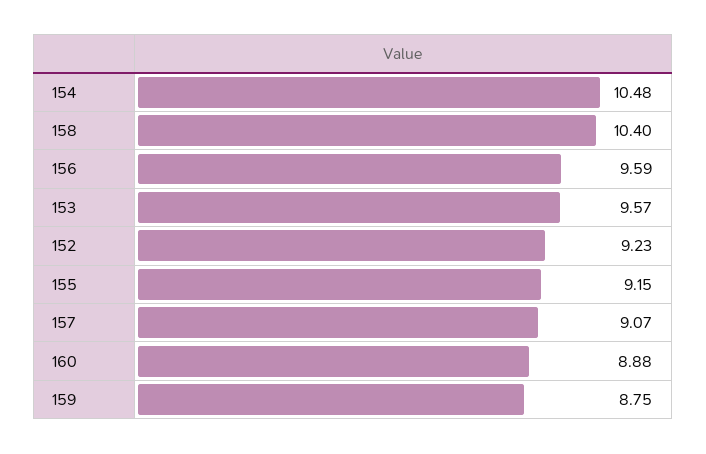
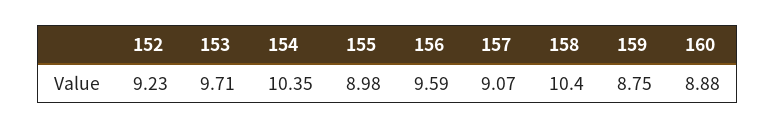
154: 10.48 -> 10.35
153: 9.57 -> 9.71
155: 9.15 -> 8.98

